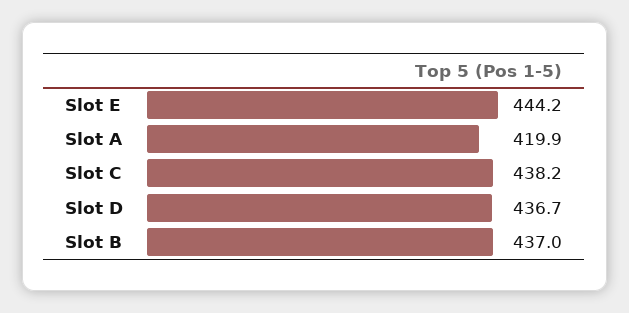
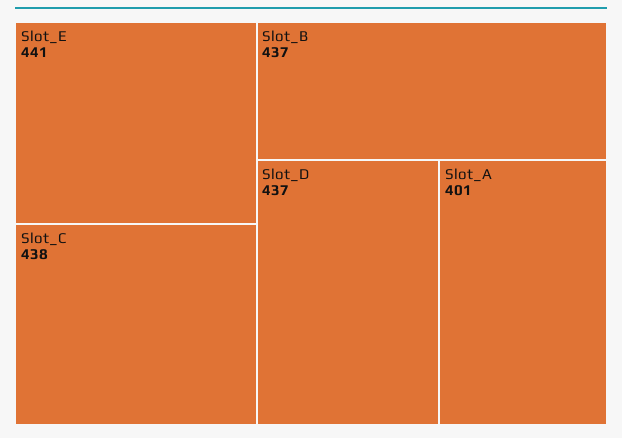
Slot E: 444.2 -> 441
Slot A: 419.9 -> 401

